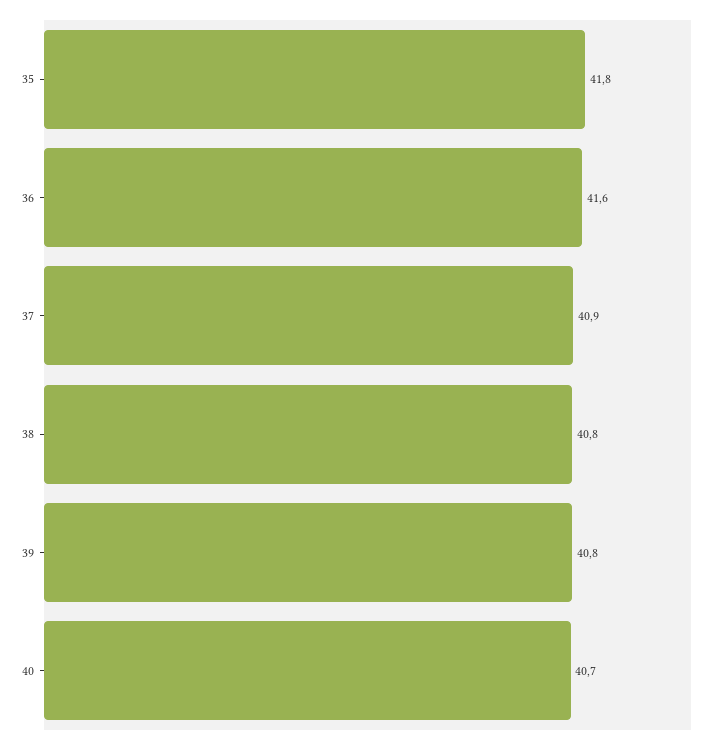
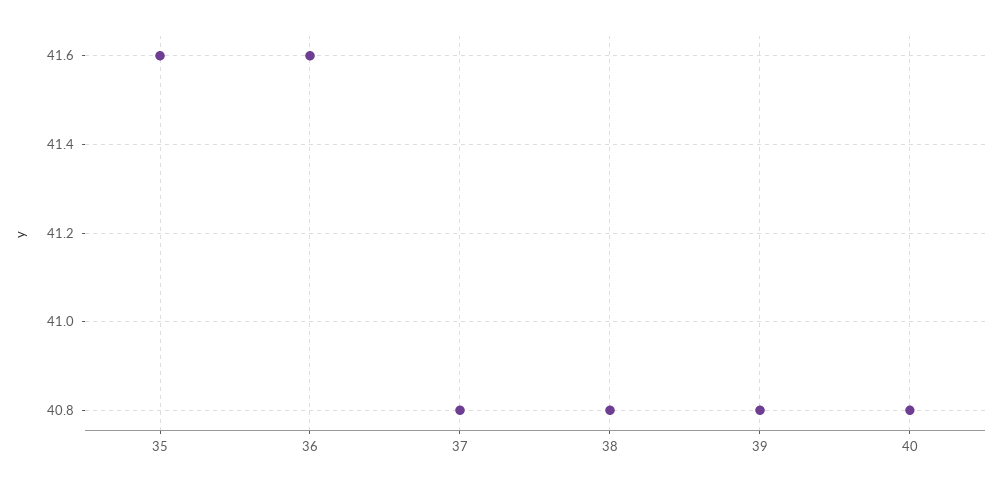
35: 41.8 -> 41.6
37: 40.9 -> 40.8
40: 40.7 -> 40.8

